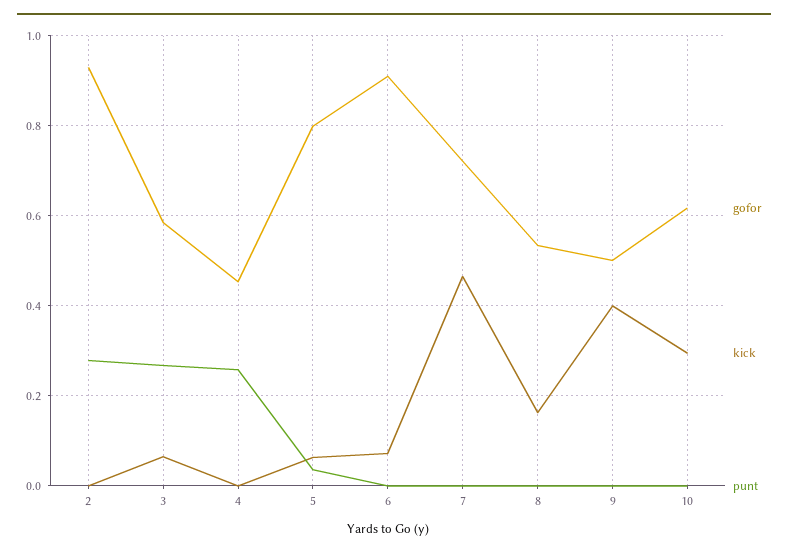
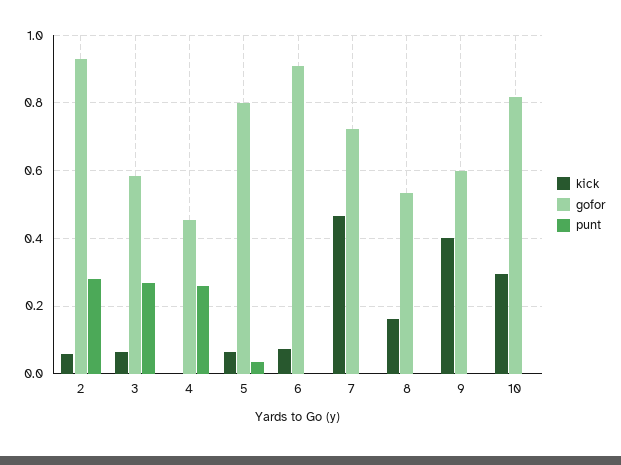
kick, 2: 0 -> 0.06
gofor, 9: 0.5 -> 0.6
gofor, 10: 0.62 -> 0.82

